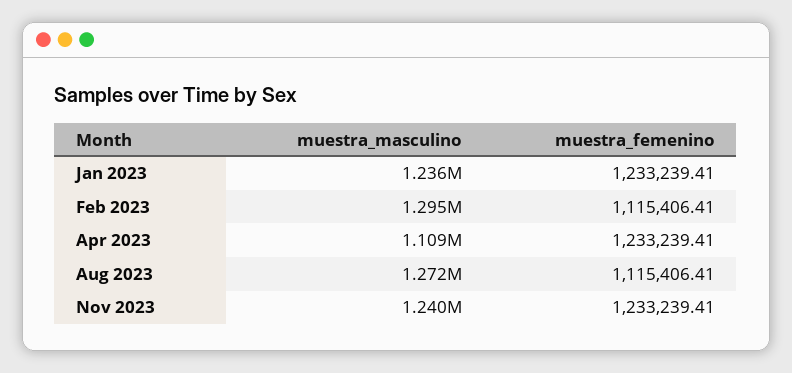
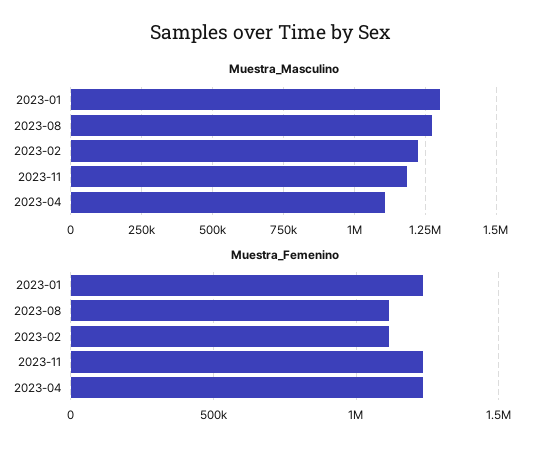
muestra_masculino, Jan 2023: 1236000 -> 1300000
muestra_masculino, Feb 2023: 1295000 -> 1225000
muestra_masculino, Nov 2023: 1240000 -> 1175000

